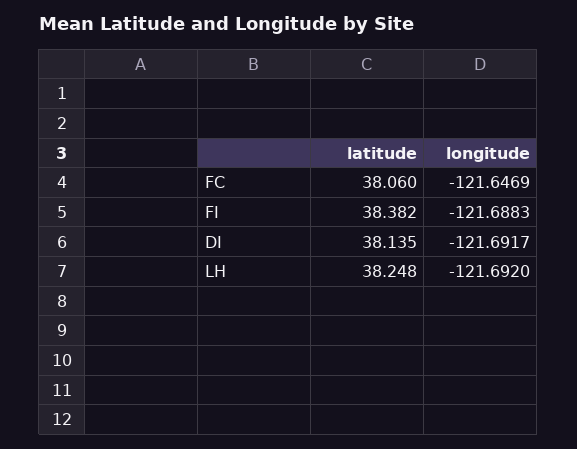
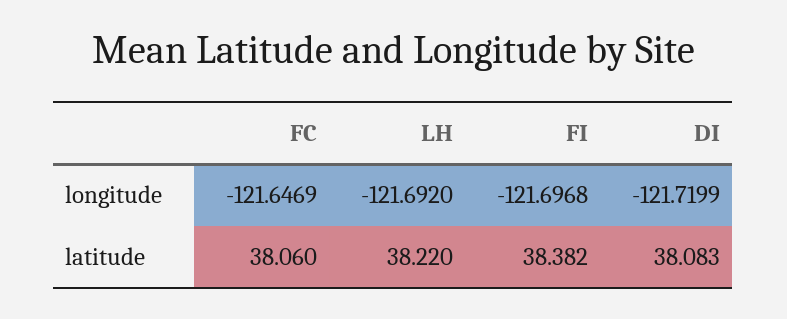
longitude, FI: -121.6883 -> -121.6968
latitude, DI: 38.135 -> 38.083
longitude, DI: -121.6917 -> -121.7199
latitude, LH: 38.248 -> 38.22

